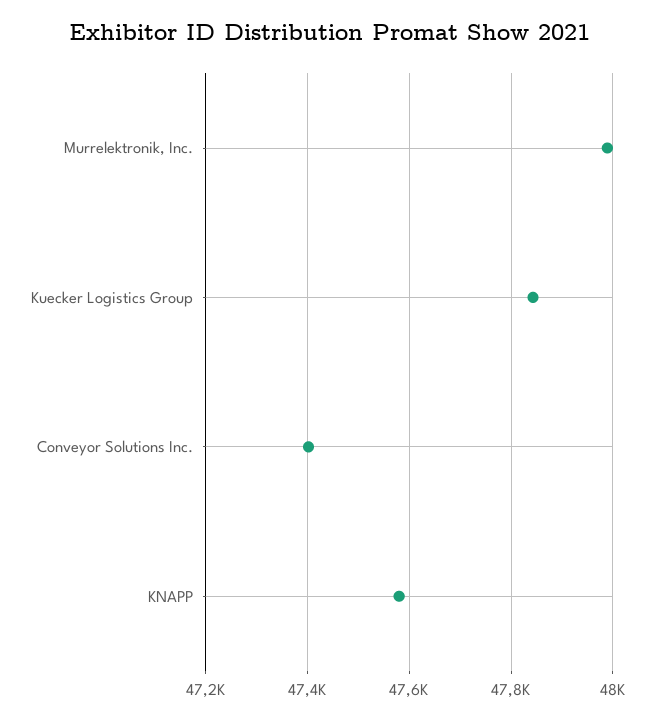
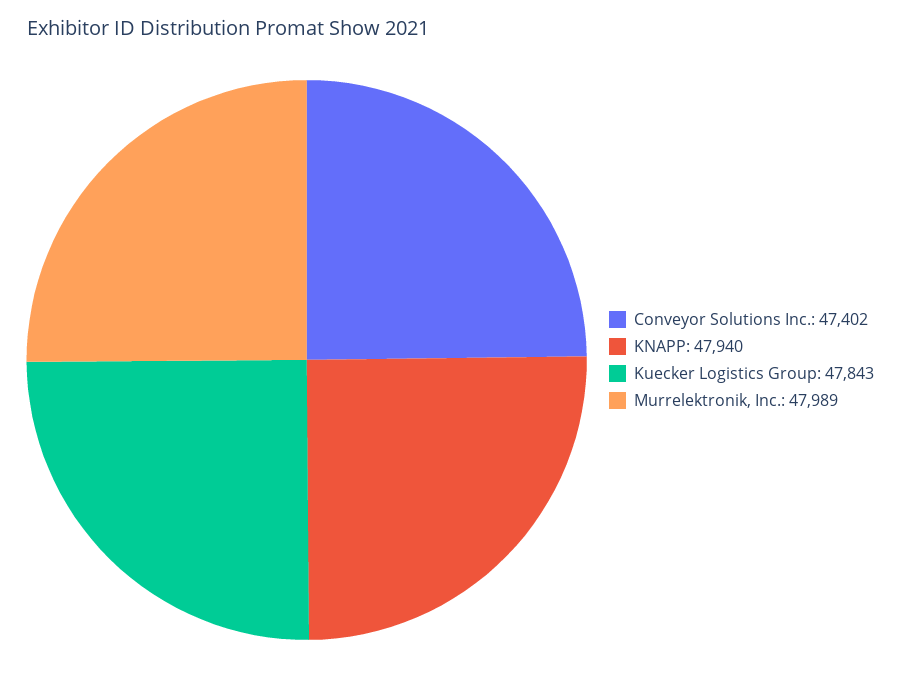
KNAPP: 47580 -> 47940

